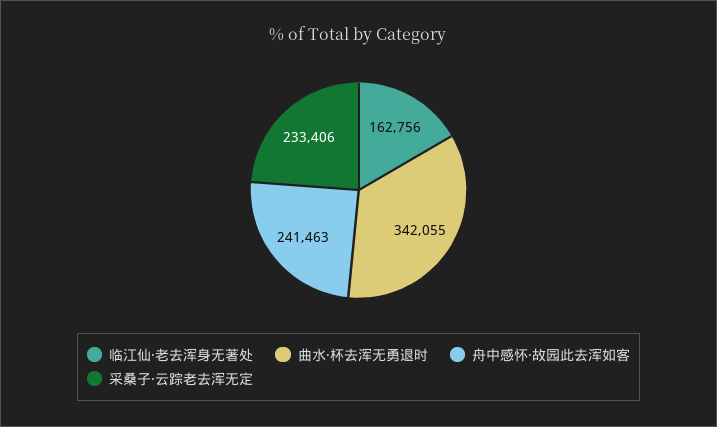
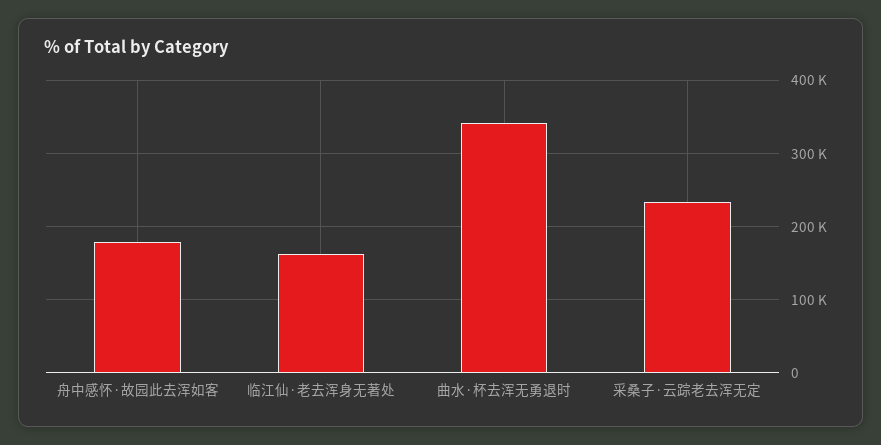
舟中感怀·故园此去浑如客: 241463 -> 180000

